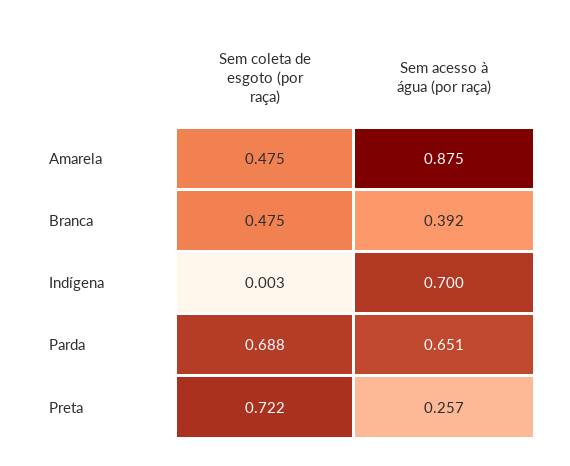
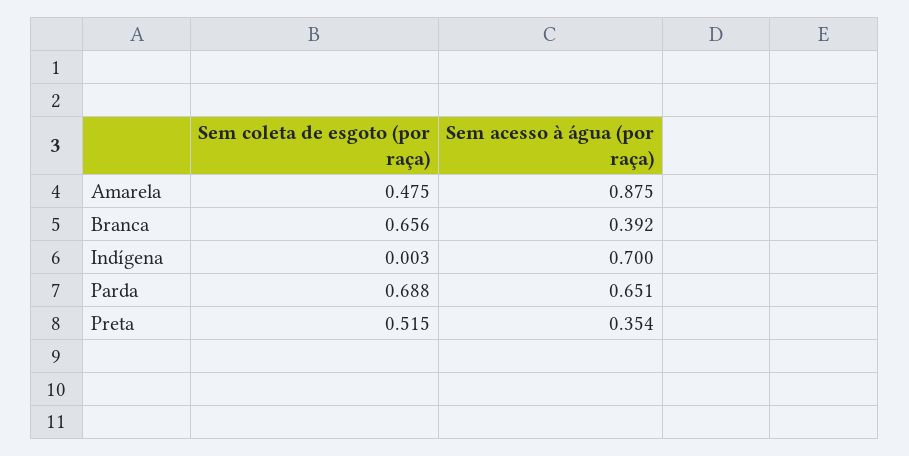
Sem coleta de esgoto (por raça), Branca: 0.475 -> 0.656
Sem coleta de esgoto (por raça), Preta: 0.722 -> 0.515
Sem acesso à água (por raça), Preta: 0.257 -> 0.354

